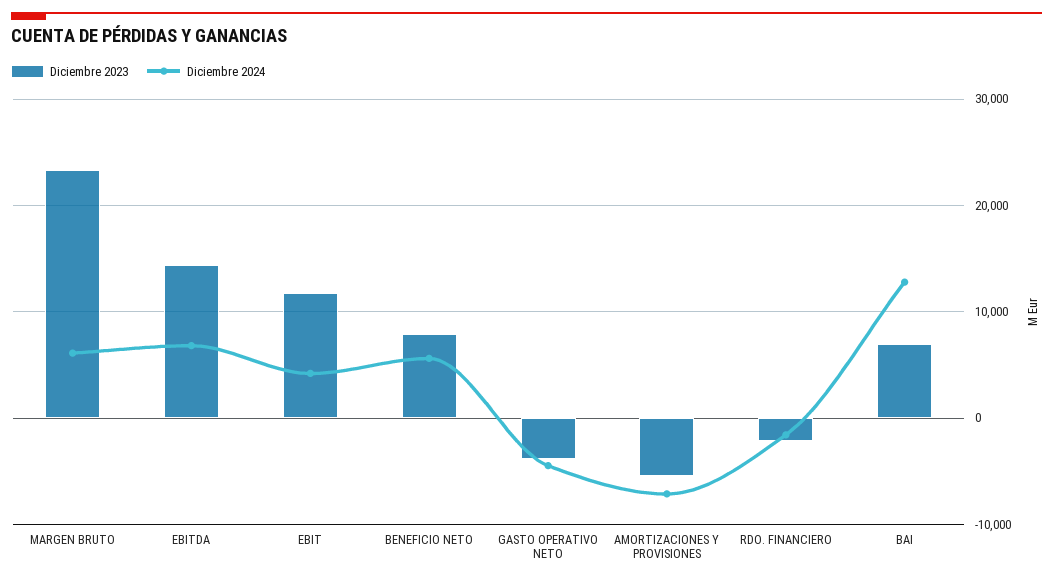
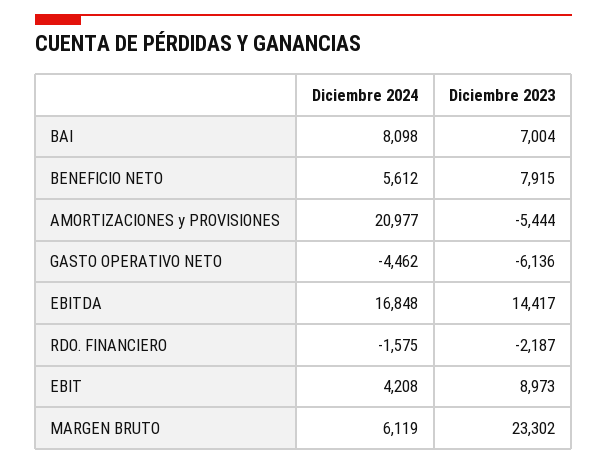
Diciembre 2024, EBITDA: 7000 -> 16848
Diciembre 2023, EBIT: 12000 -> 8973
Diciembre 2023, GASTO OPERATIVO NETO: -4000 -> -6136
Diciembre 2024, AMORTIZACIONES Y PROVISIONES: -7000 -> 20977
Diciembre 2024, BAI: 13000 -> 8098

